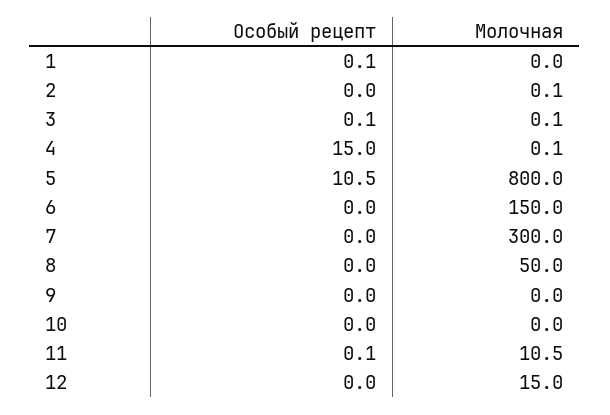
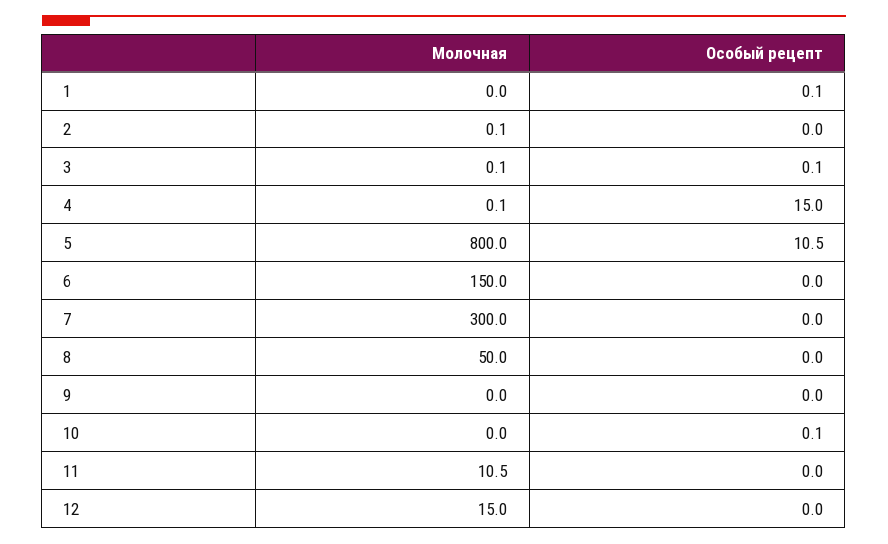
Особый рецепт, 10: 0 -> 0.1
Особый рецепт, 11: 0.1 -> 0

